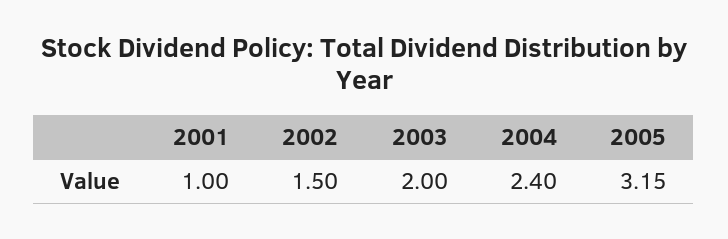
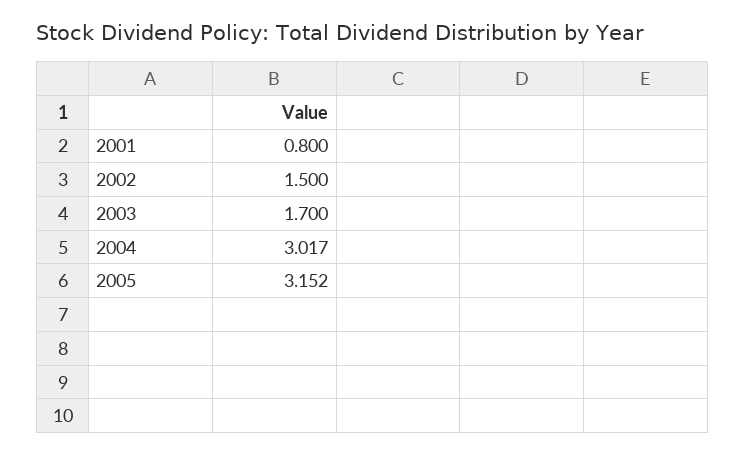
2001: 1 -> 0.8
2003: 2 -> 1.7
2004: 2.4 -> 3.017

